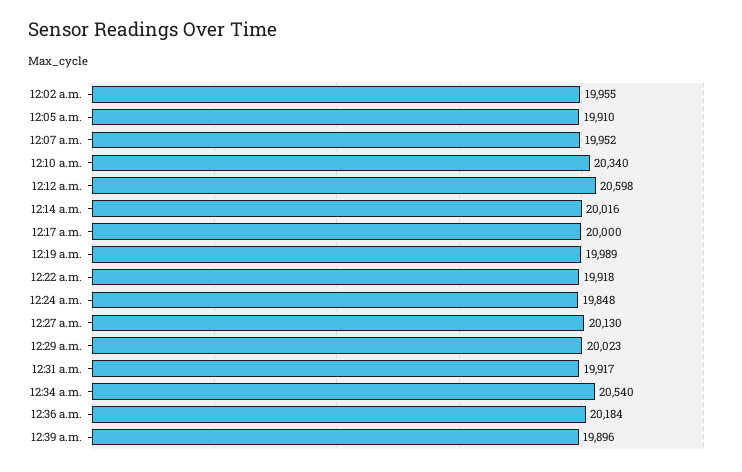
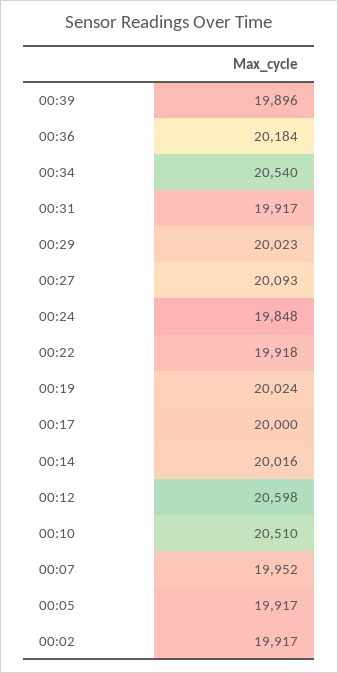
12:02 a.m.: 19955 -> 19917
12:05 a.m.: 19910 -> 19917
12:10 a.m.: 20340 -> 20510
12:19 a.m.: 19989 -> 20024
12:27 a.m.: 20130 -> 20093

